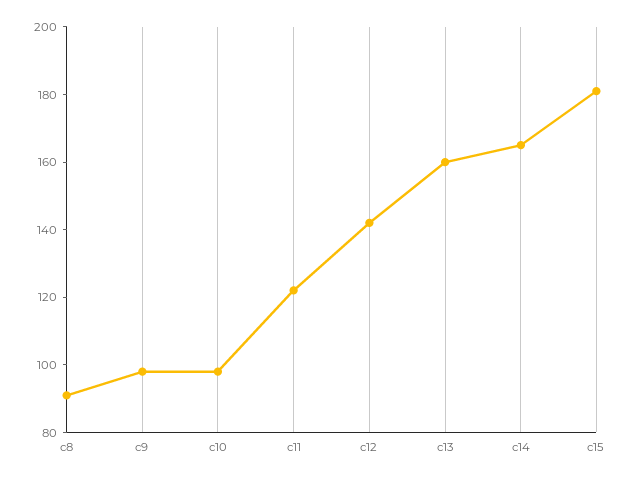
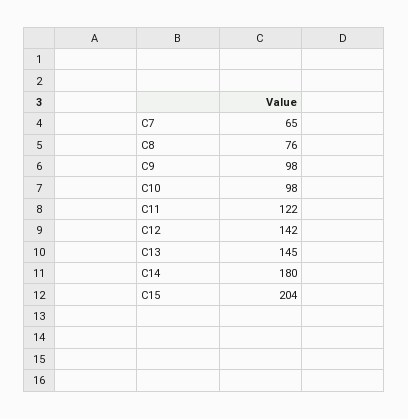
c8: 90 -> 76
c13: 160 -> 145
c14: 165 -> 180
c15: 180 -> 204
C7: none -> 65

